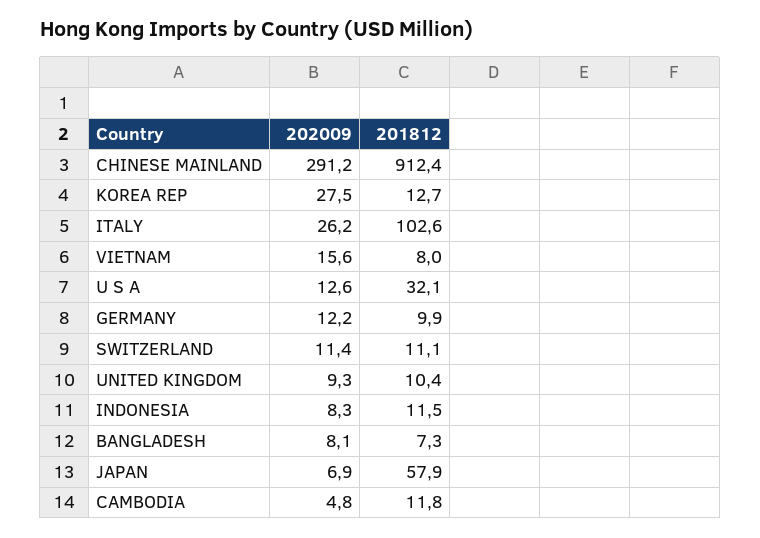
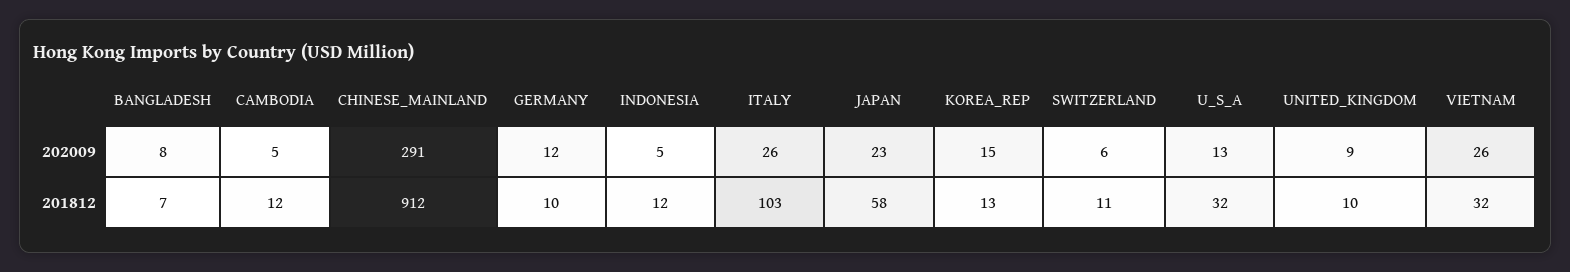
202009, KOREA REP: 27.5 -> 15
202009, VIETNAM: 15.6 -> 26
201812, VIETNAM: 8 -> 32
202009, SWITZERLAND: 11.4 -> 6
202009, INDONESIA: 8.3 -> 5
202009, JAPAN: 6.9 -> 23

